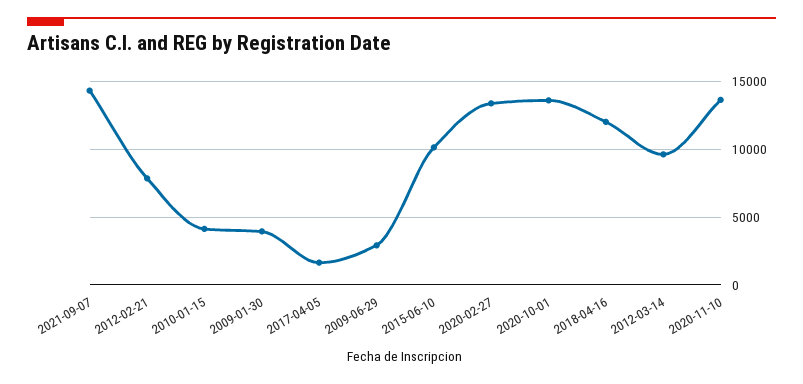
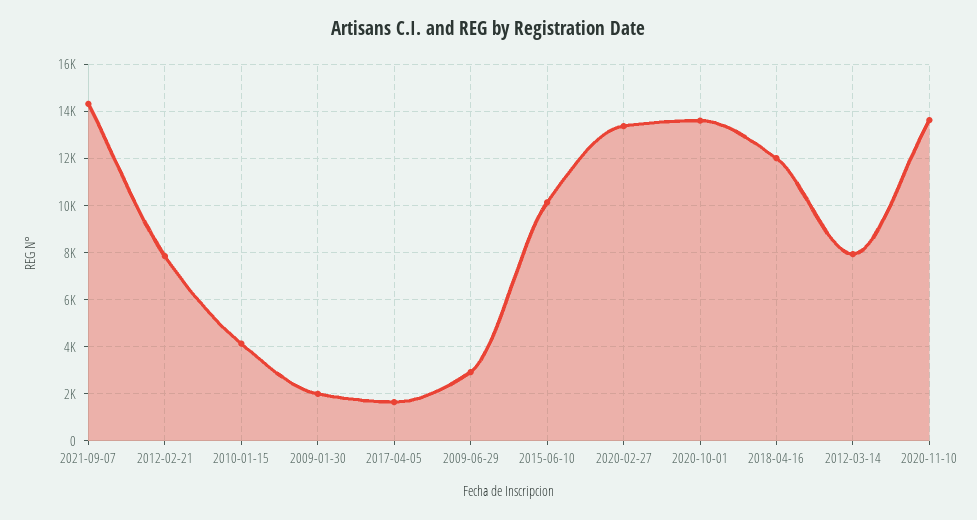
2009-01-30: 4000 -> 2000
2012-03-14: 9500 -> 8000

